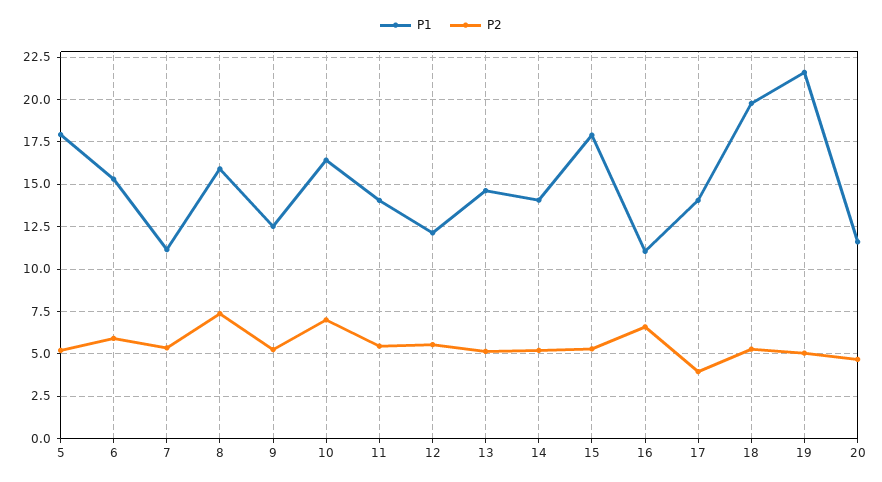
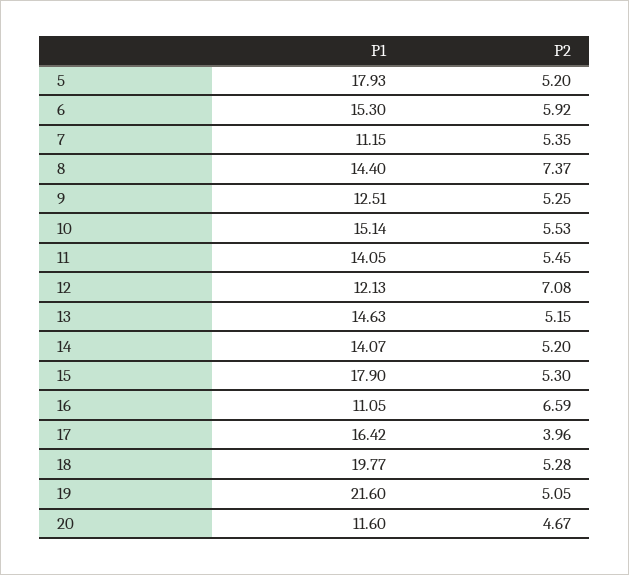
P1, 8: 16 -> 14.4
P1, 10: 16.5 -> 15.14
P2, 10: 7 -> 5.53
P2, 12: 5.5 -> 7.08
P1, 17: 14 -> 16.42

